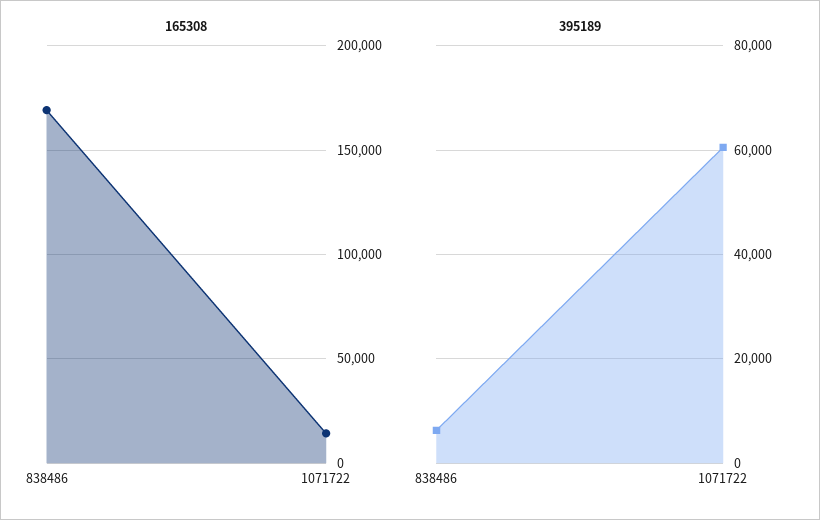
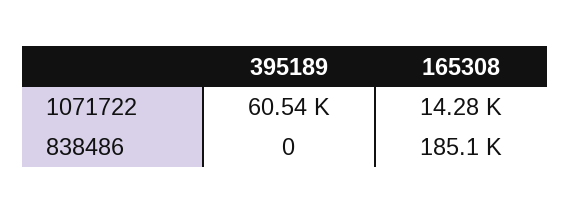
165308, 838486: 170000 -> 185100
395189, 838486: 6000 -> 0

